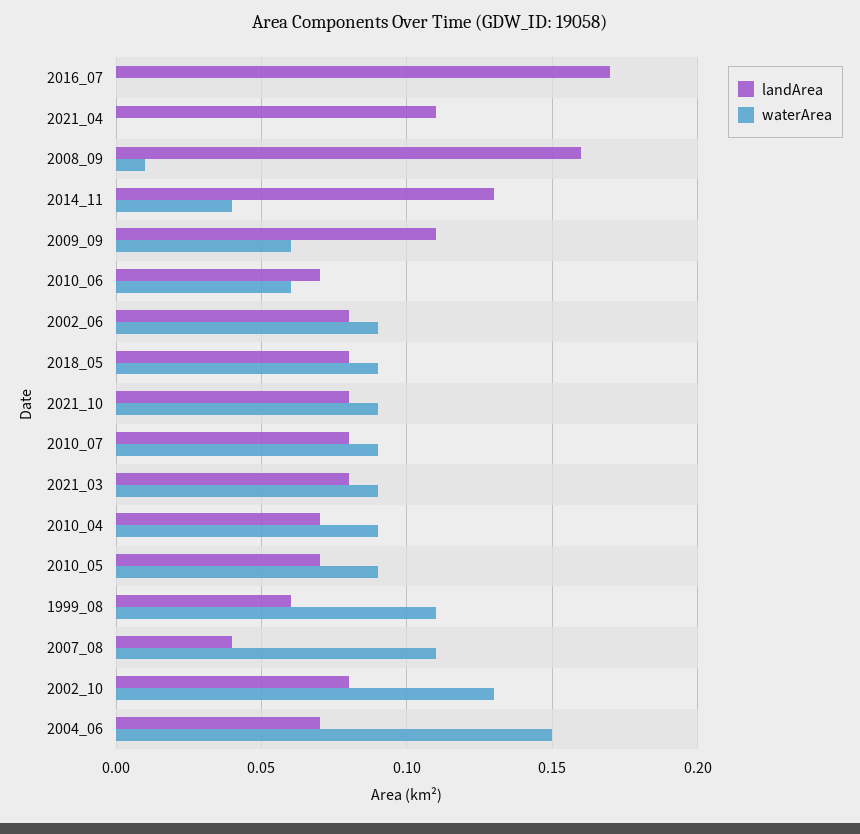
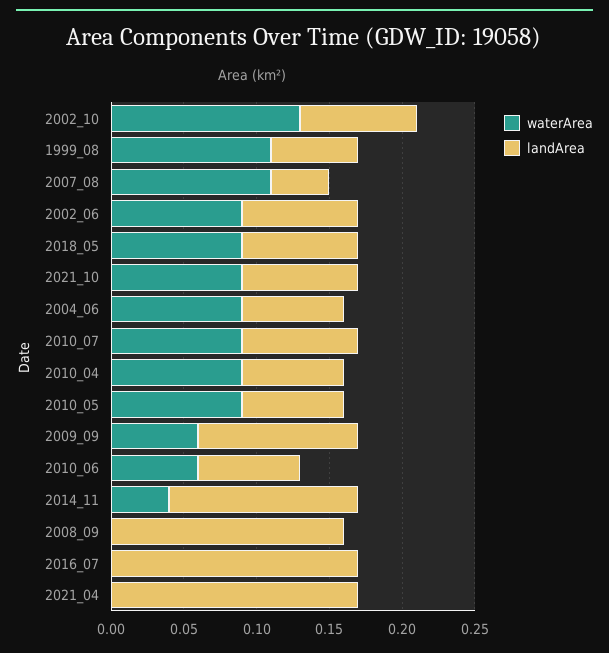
landArea, 2021_04: 0.11 -> 0.17
waterArea, 2008_09: 0.01 -> 0
landArea, 2021_03: 0.08 -> none
waterArea, 2021_03: 0.09 -> none
waterArea, 2004_06: 0.15 -> 0.09

